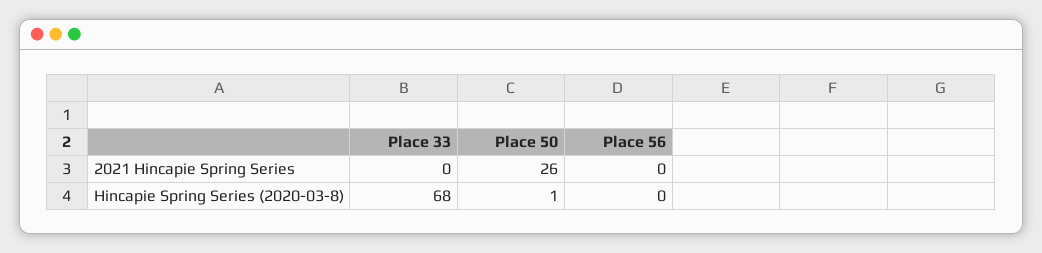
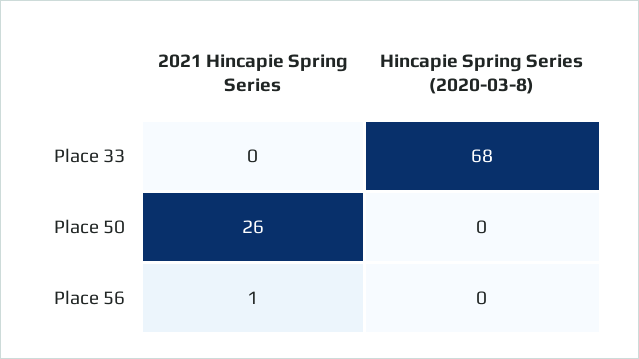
Place 56, 2021 Hincapie Spring Series: 0 -> 1
Place 50, Hincapie Spring Series (2020-03-8): 1 -> 0

